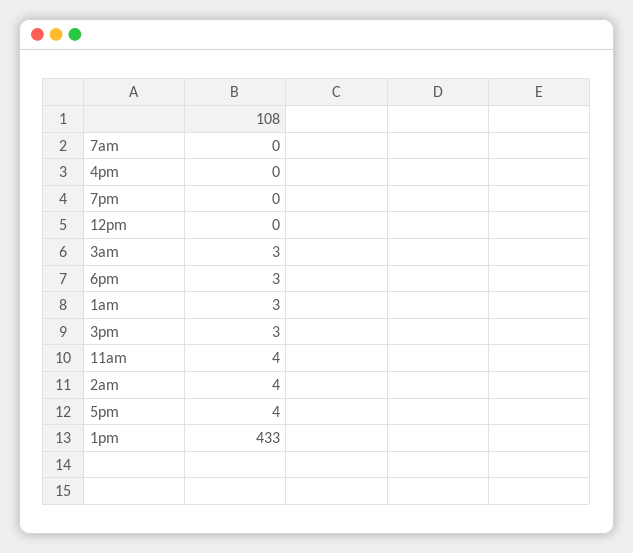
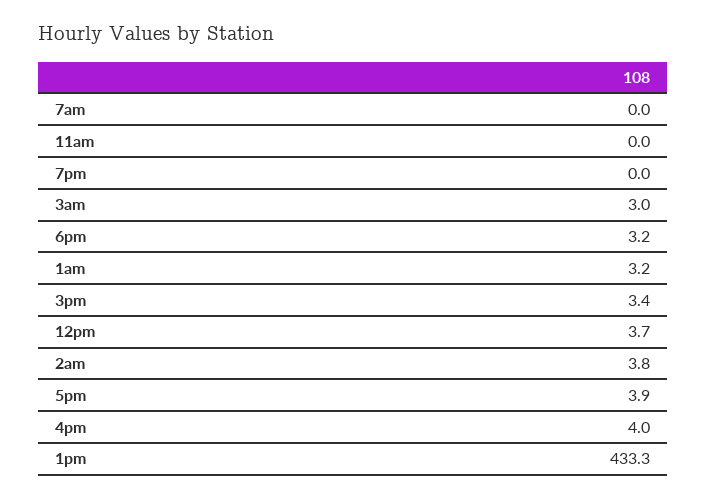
4pm: 0 -> 4
12pm: 0 -> 3.7
11am: 4 -> 0

